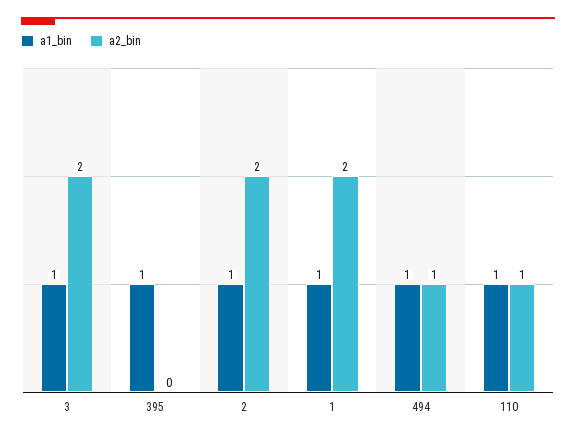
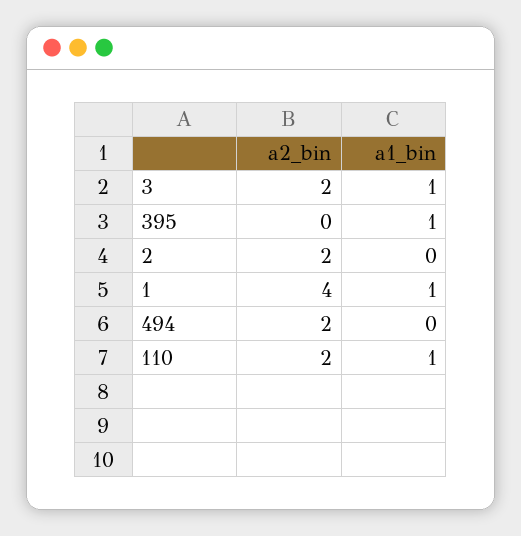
a1_bin, 2: 1 -> 0
a2_bin, 1: 2 -> 4
a1_bin, 494: 1 -> 0
a2_bin, 494: 1 -> 2
a2_bin, 110: 1 -> 2

